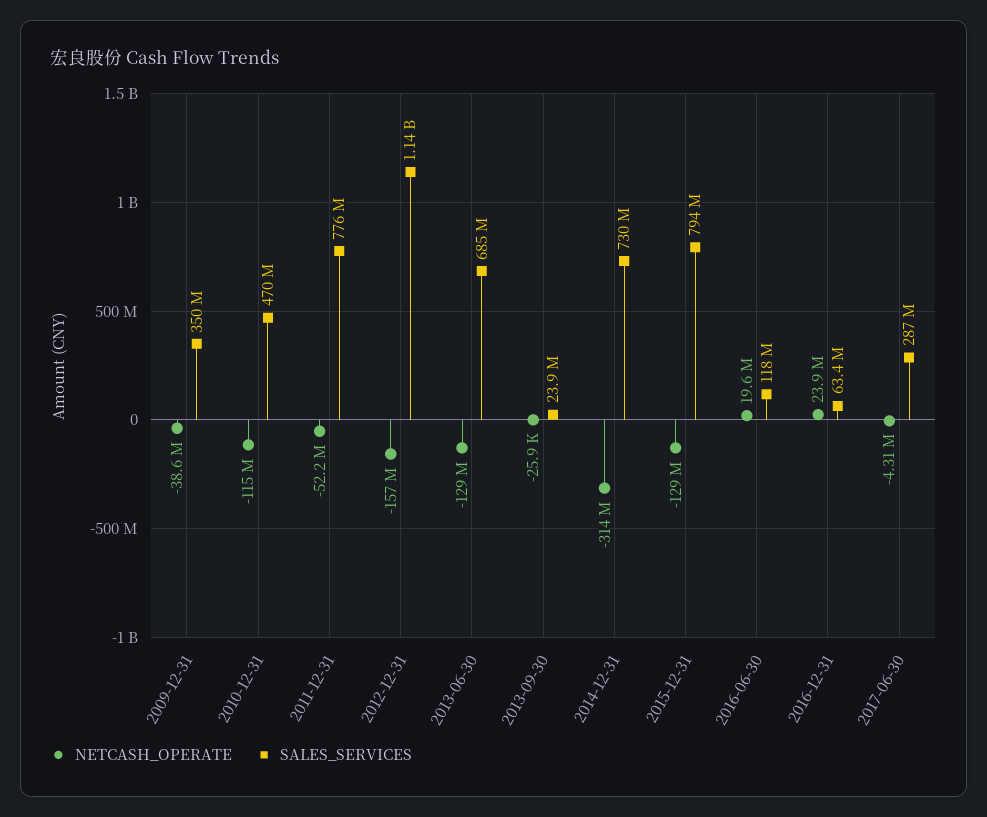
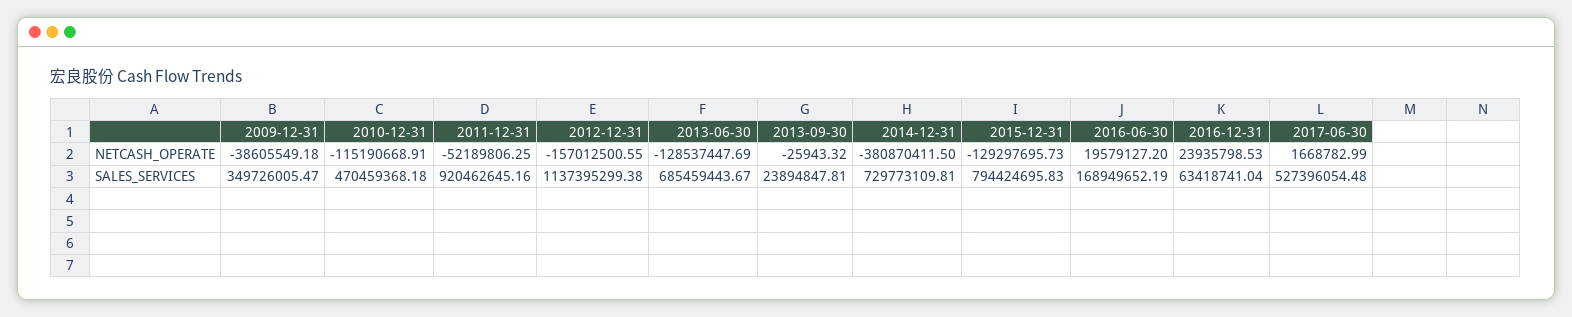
SALES_SERVICES, 2011-12-31: 776000000 -> 920462645.16
NETCASH_OPERATE, 2014-12-31: -314000000 -> -380870411.5
SALES_SERVICES, 2016-06-30: 118000000 -> 168949652.19
NETCASH_OPERATE, 2017-06-30: -4310000 -> 1668782.99
SALES_SERVICES, 2017-06-30: 287000000 -> 527396054.48

